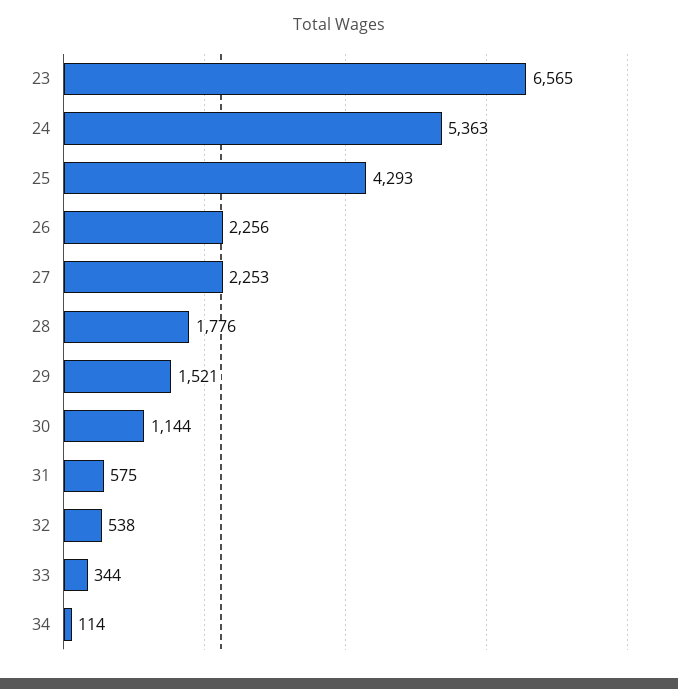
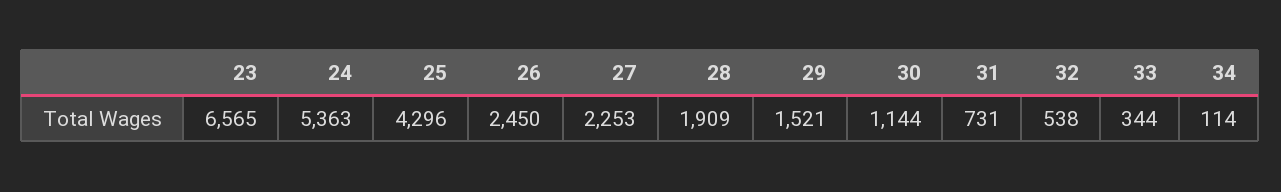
25: 4293 -> 4296
26: 2256 -> 2450
28: 1776 -> 1909
31: 575 -> 731

